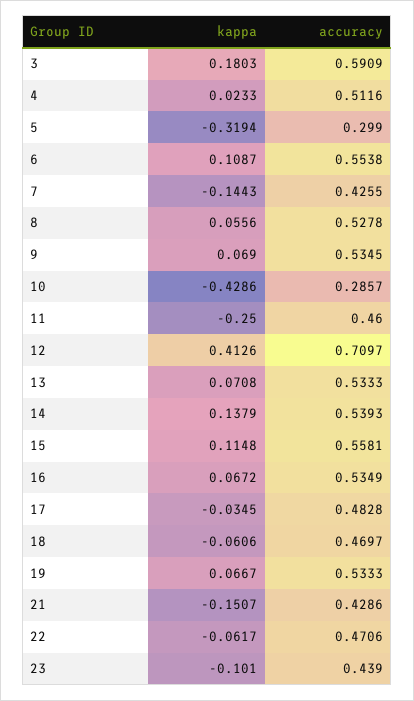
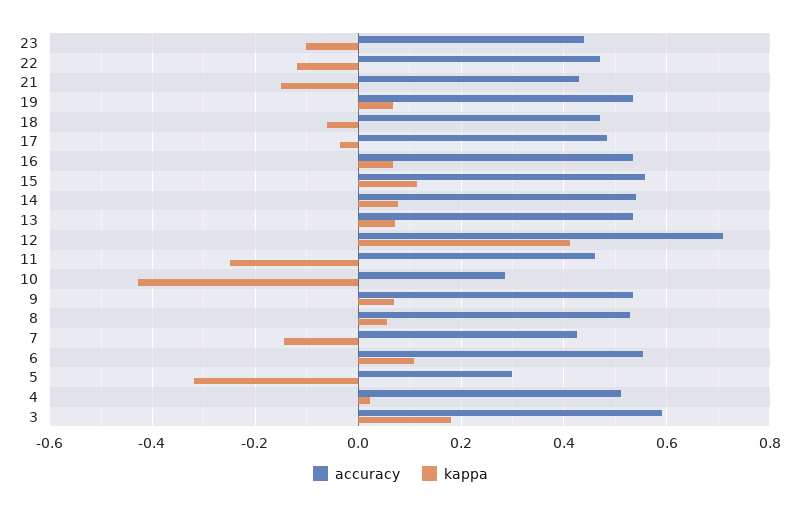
kappa, 14: 0.1379 -> 0.08
kappa, 22: -0.0617 -> -0.12

